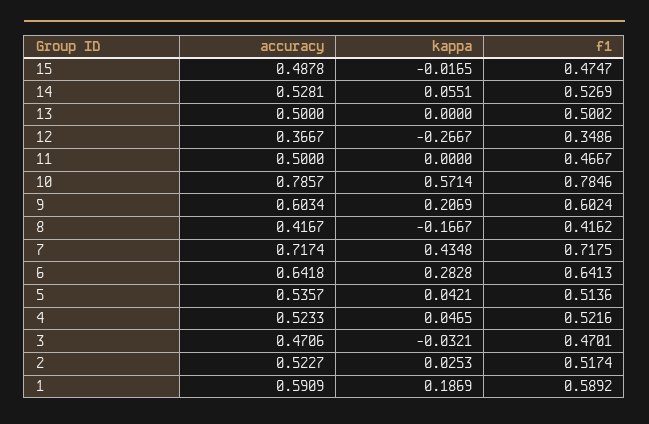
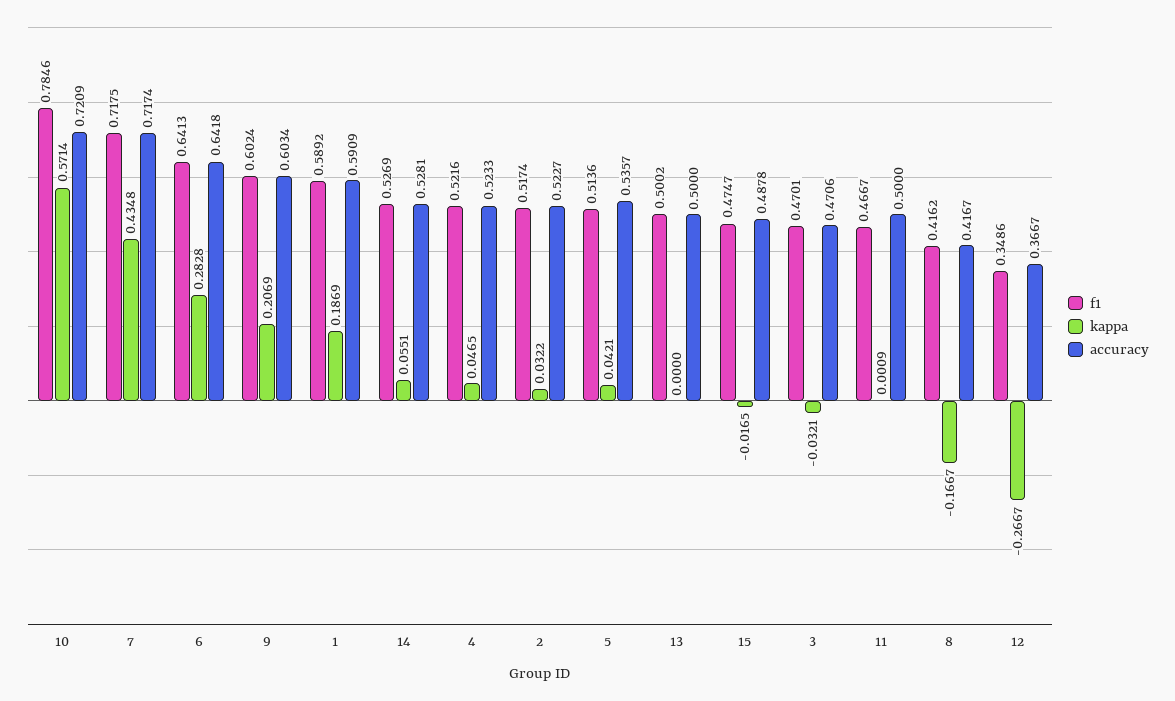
kappa, 11: 0 -> 0.0009
accuracy, 10: 0.7857 -> 0.7209
kappa, 2: 0.0253 -> 0.0322

